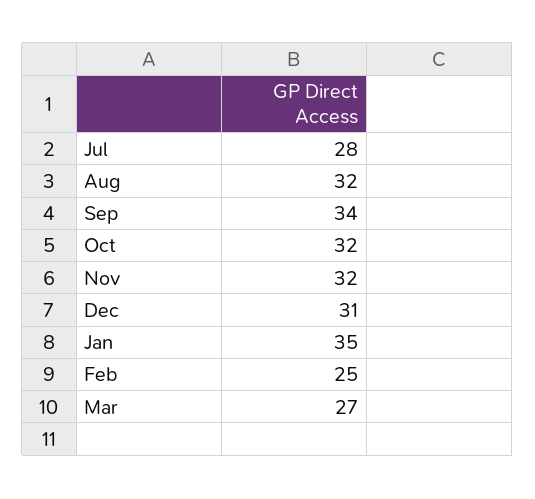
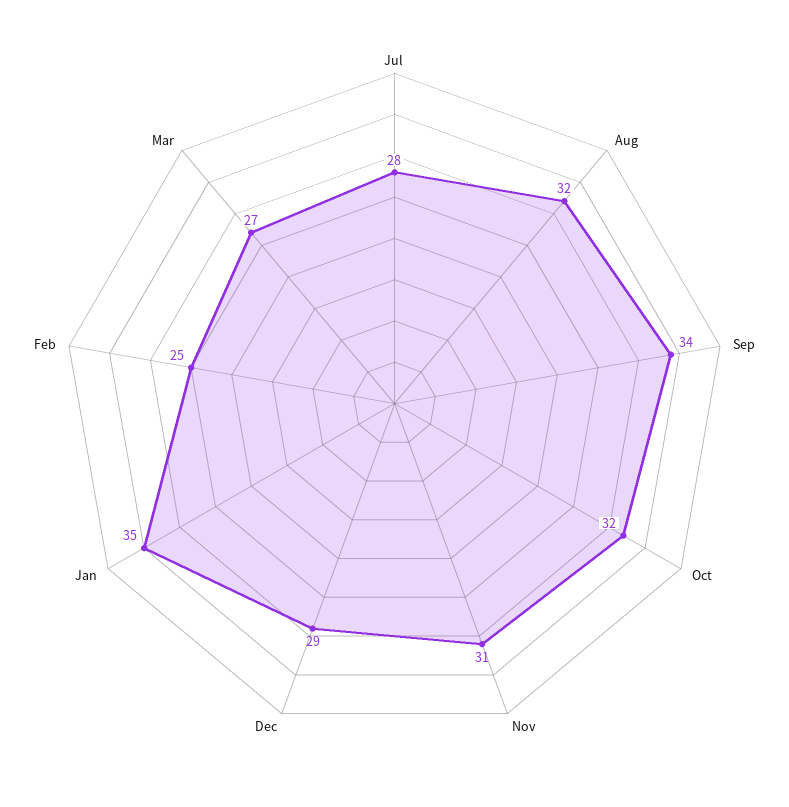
Nov: 32 -> 31
Dec: 31 -> 29

